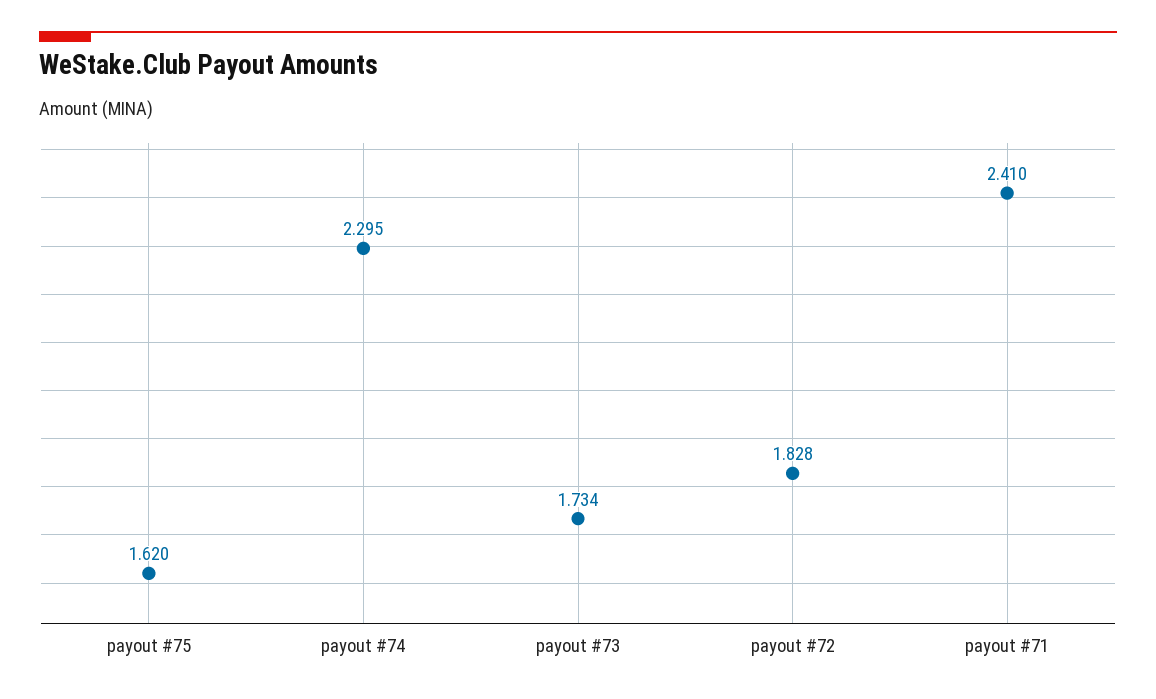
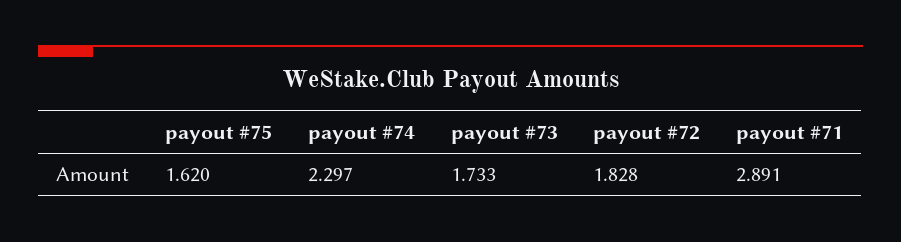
payout #74: 2.295 -> 2.297
payout #73: 1.734 -> 1.733
payout #71: 2.41 -> 2.891

